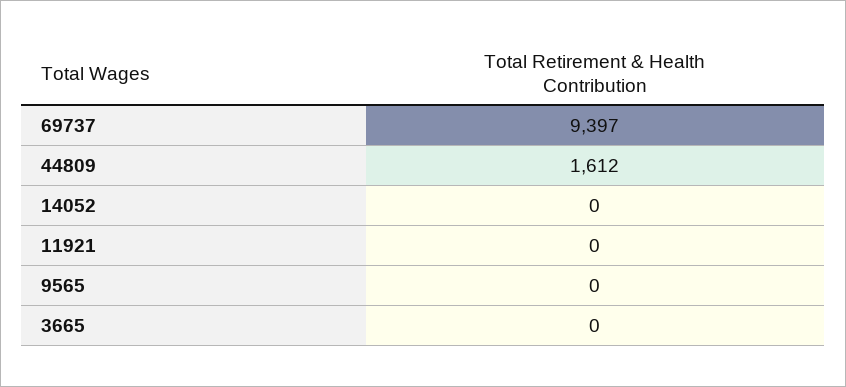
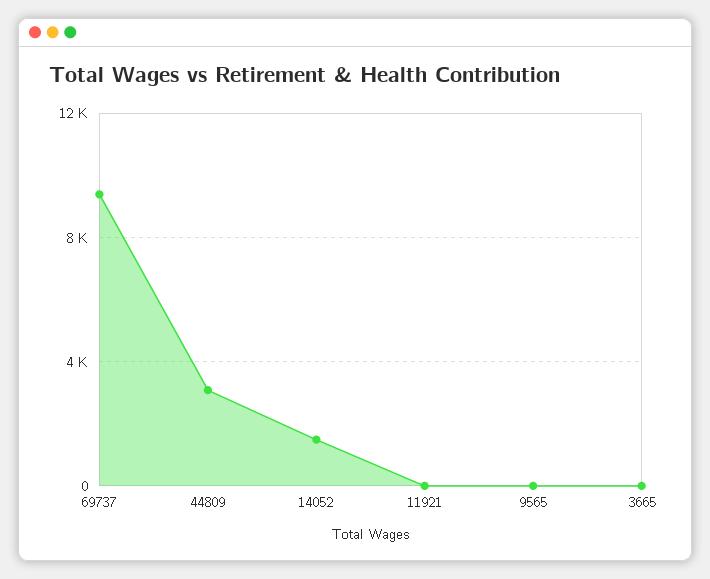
44809: 1612 -> 3000
14052: 0 -> 1500

